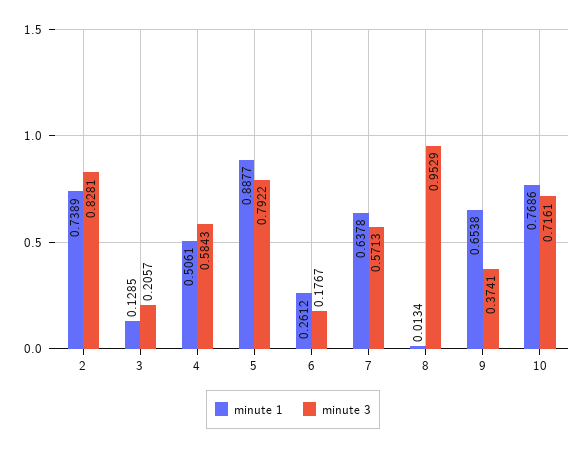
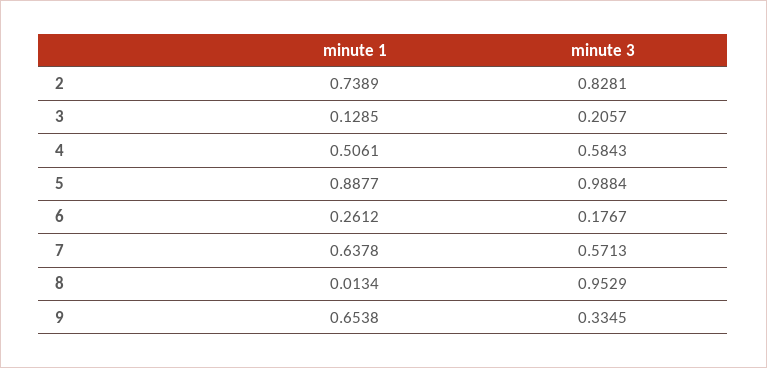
minute 3, 5: 0.7922 -> 0.9884
minute 3, 9: 0.3741 -> 0.3345
minute 1, 10: 0.7686 -> none
minute 3, 10: 0.7161 -> none

